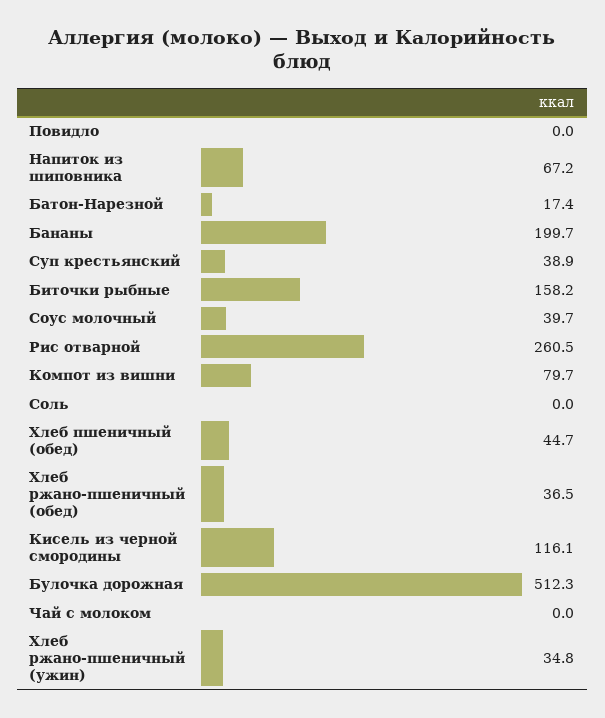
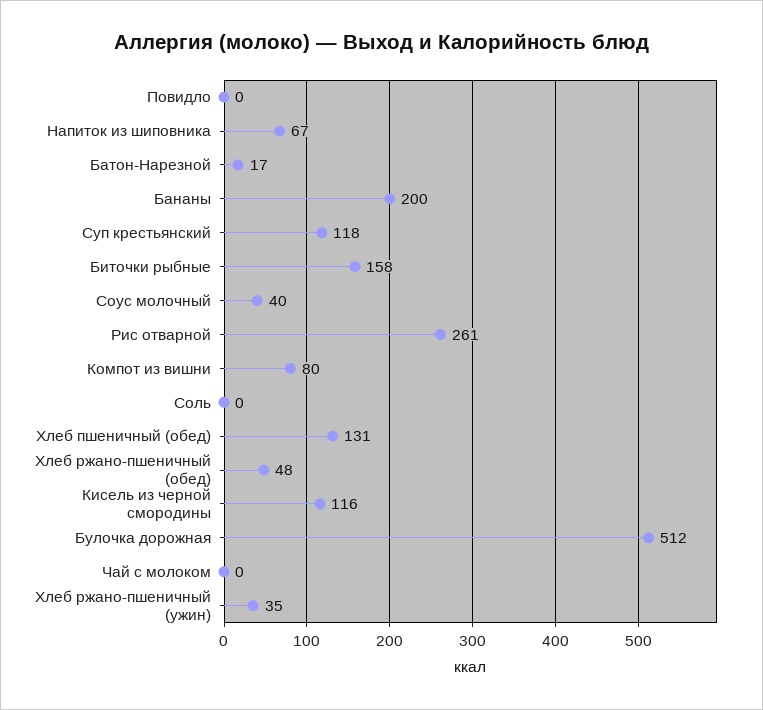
Суп крестьянский: 38.9 -> 118
Хлеб пшеничный (обед): 44.7 -> 131
Хлеб ржано-пшеничный (обед): 36.5 -> 48

